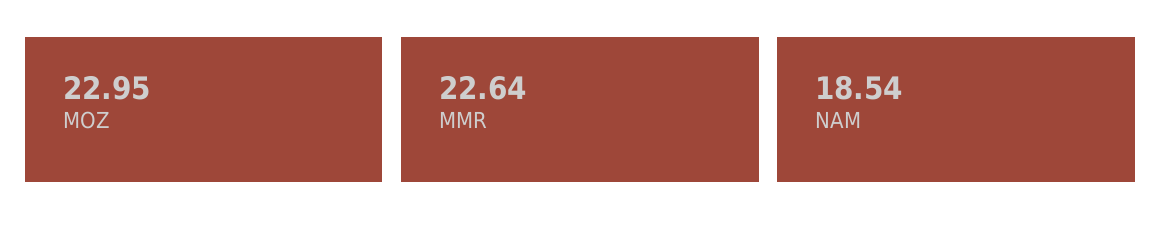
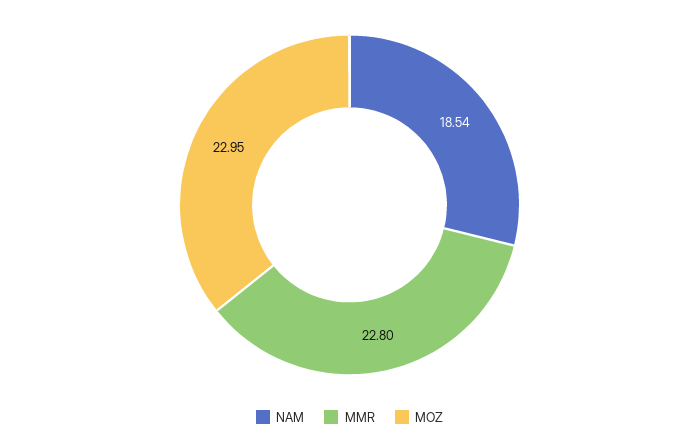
MMR: 22.64 -> 22.8

